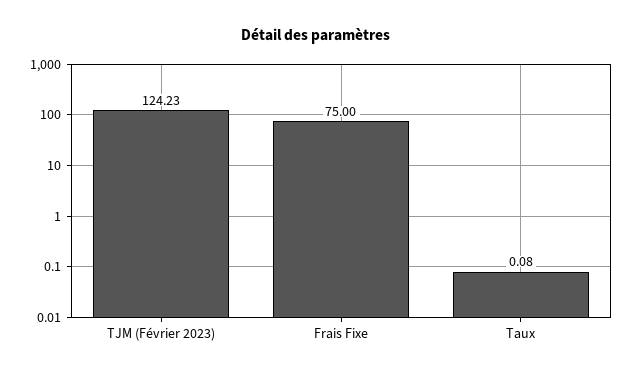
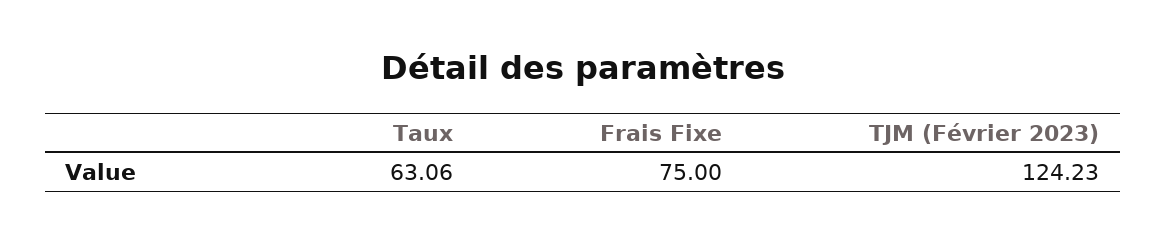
Taux: 0.08 -> 63.06

